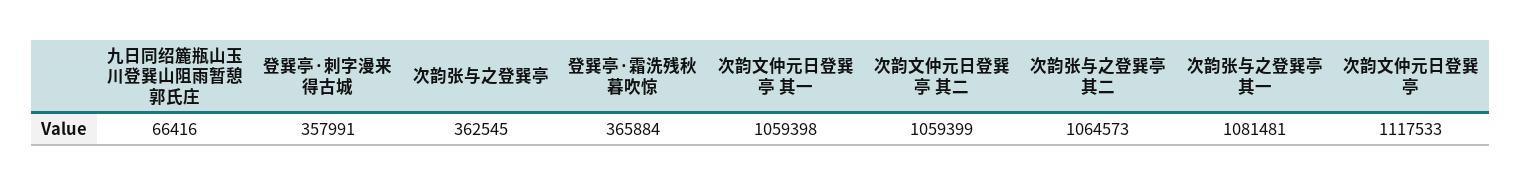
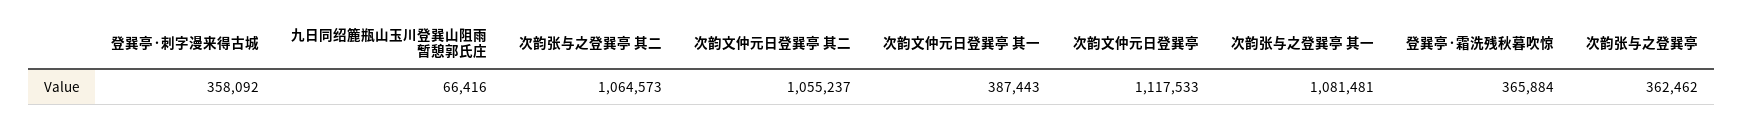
登巽亭·刺字漫来得古城: 357991 -> 358092
次韵张与之登巽亭: 362545 -> 362462
次韵文仲元日登巽亭 其一: 1059398 -> 387443
次韵文仲元日登巽亭 其二: 1059399 -> 1055237

